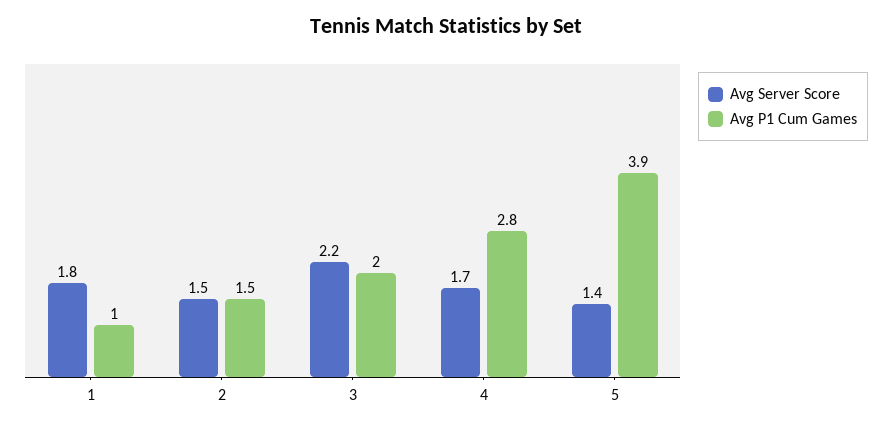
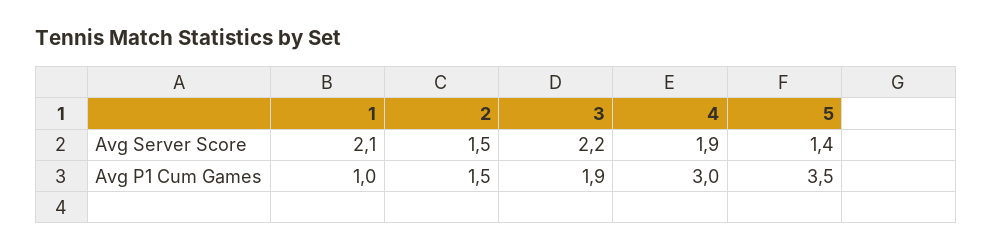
Avg Server Score, 1: 1.8 -> 2.1
Avg P1 Cum Games, 3: 2 -> 1.9
Avg Server Score, 4: 1.7 -> 1.9
Avg P1 Cum Games, 4: 2.8 -> 3
Avg P1 Cum Games, 5: 3.9 -> 3.5

